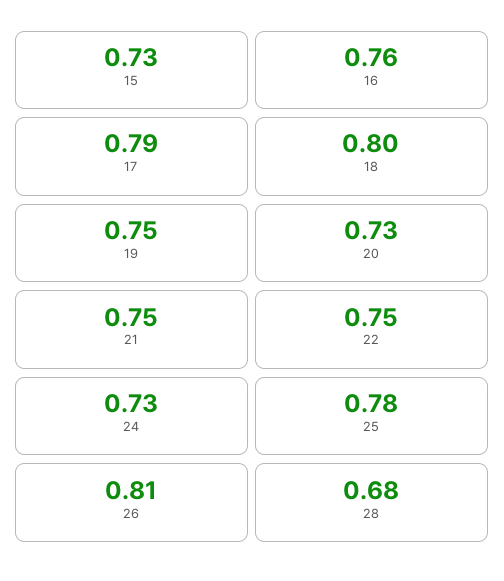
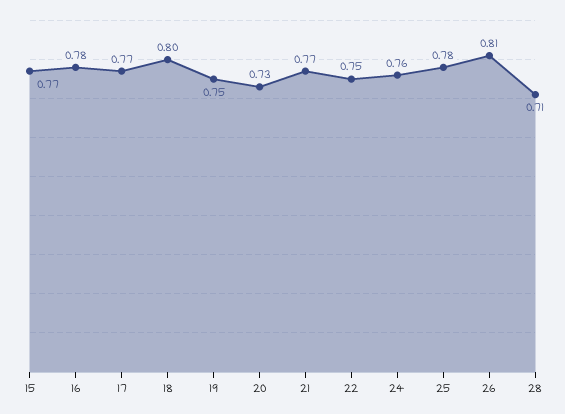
15: 0.73 -> 0.77
16: 0.76 -> 0.78
17: 0.79 -> 0.77
21: 0.75 -> 0.77
24: 0.73 -> 0.76
28: 0.68 -> 0.71

